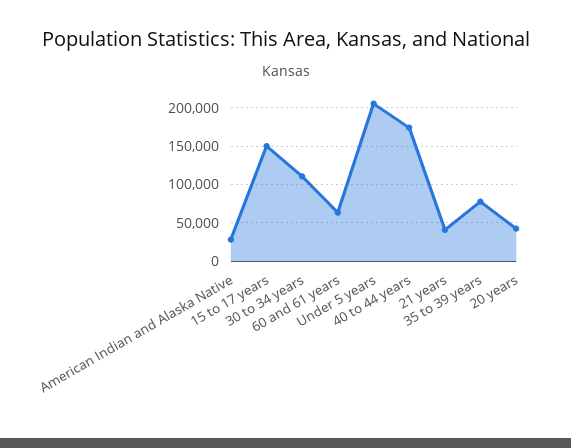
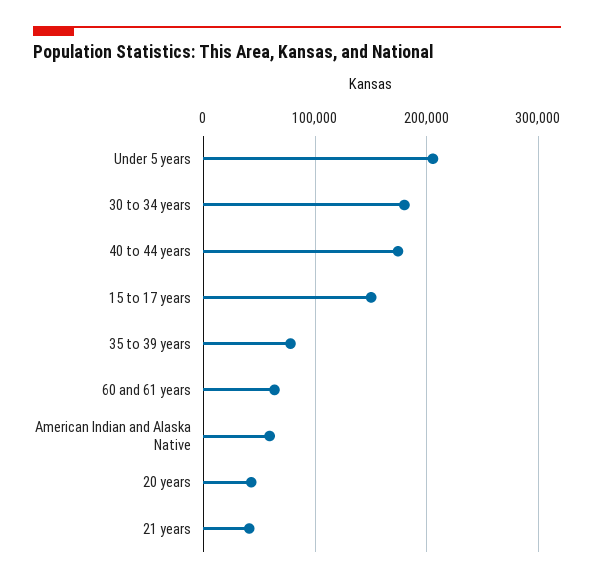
American Indian and Alaska Native: 30000 -> 60000
30 to 34 years: 110000 -> 180000

